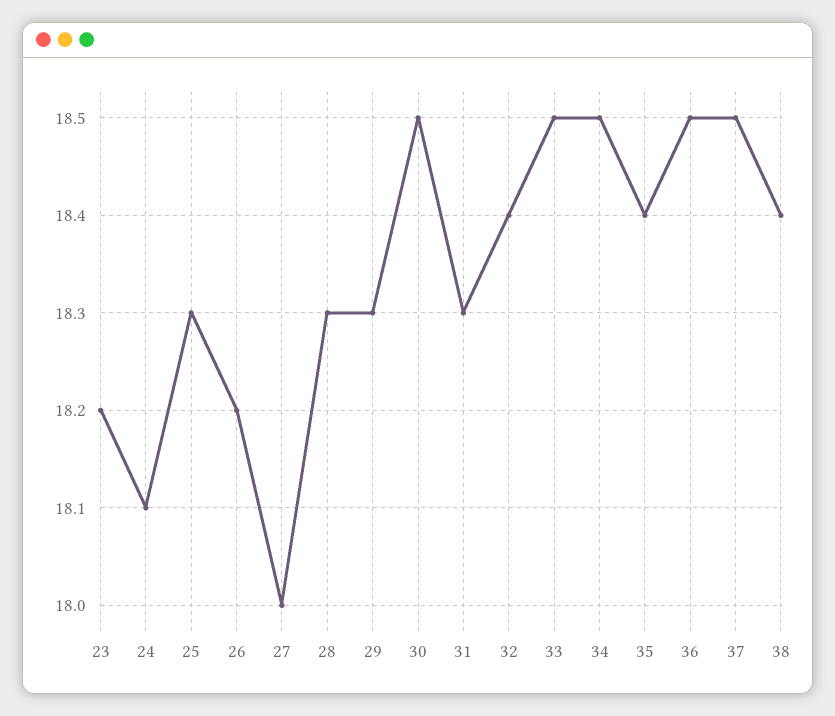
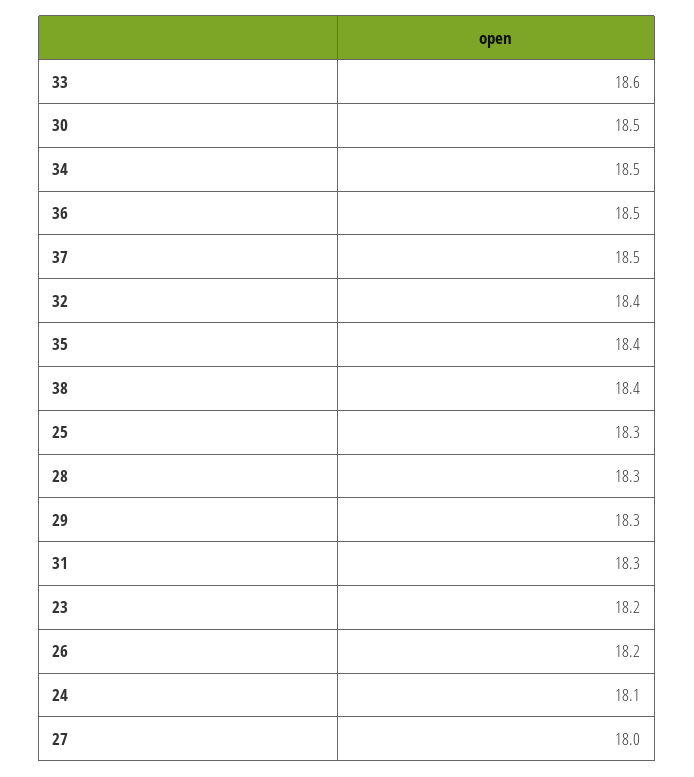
33: 18.5 -> 18.6

